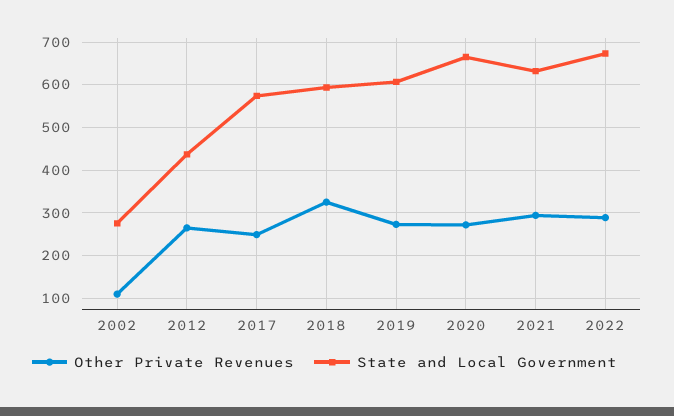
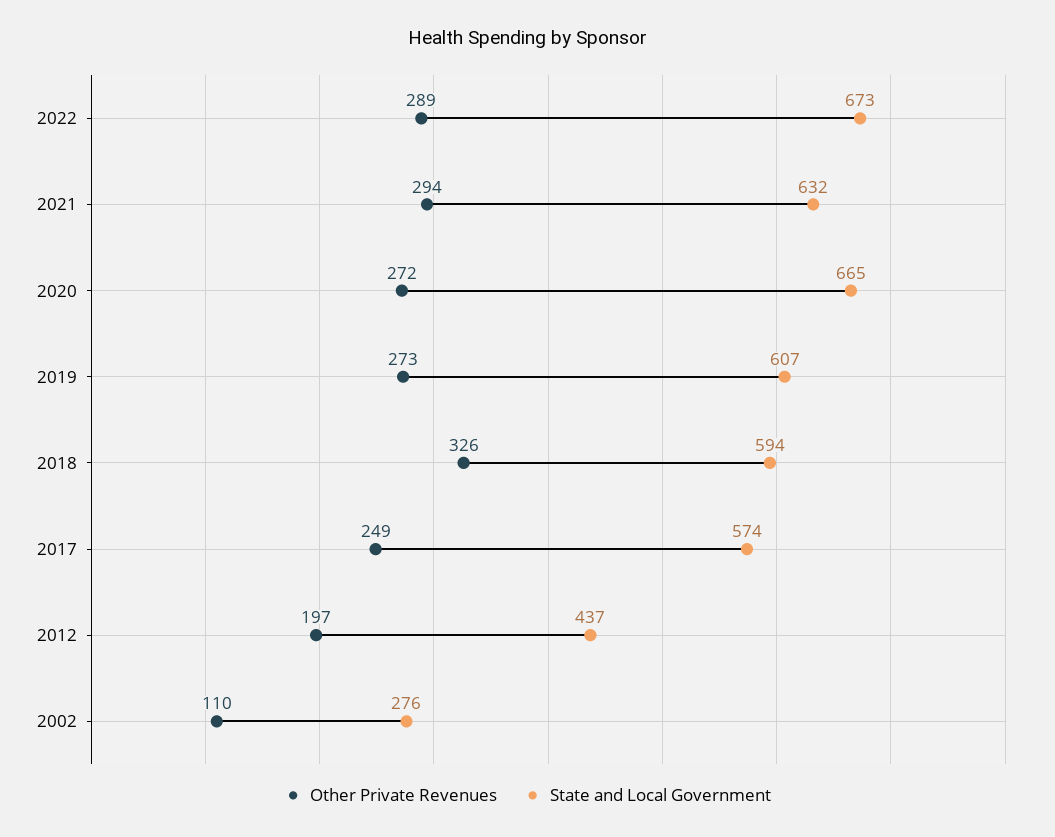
Other Private Revenues, 2012: 260 -> 197

